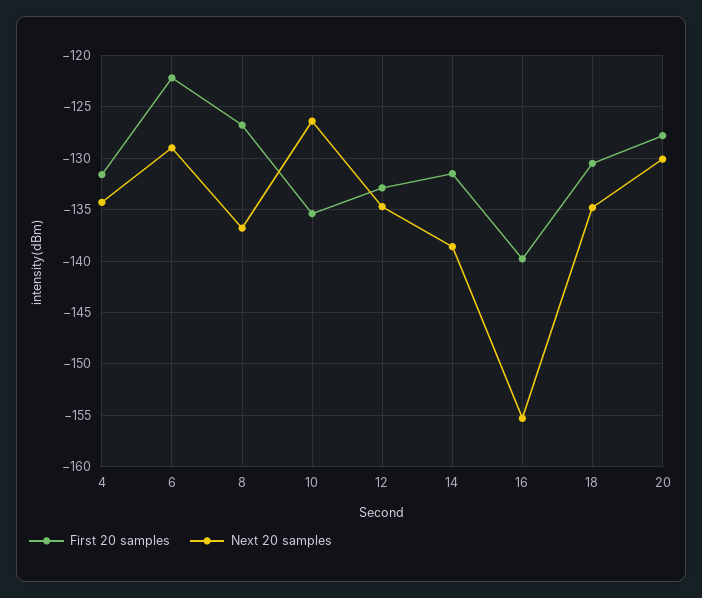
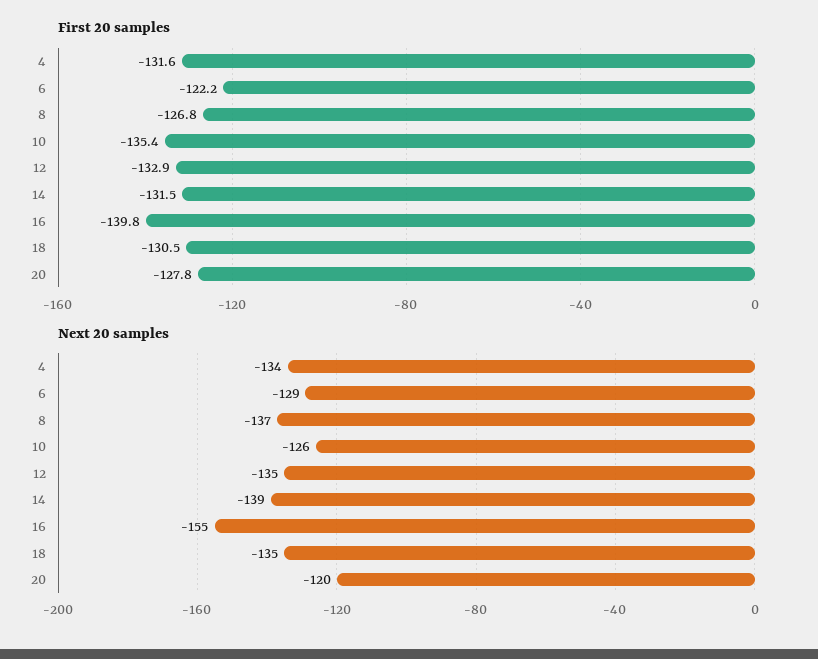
Next 20 samples, 20: -130 -> -120

